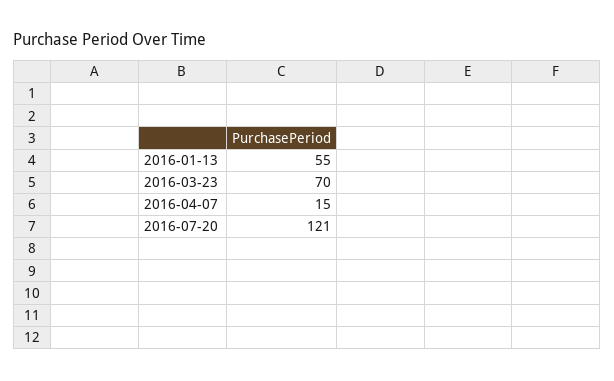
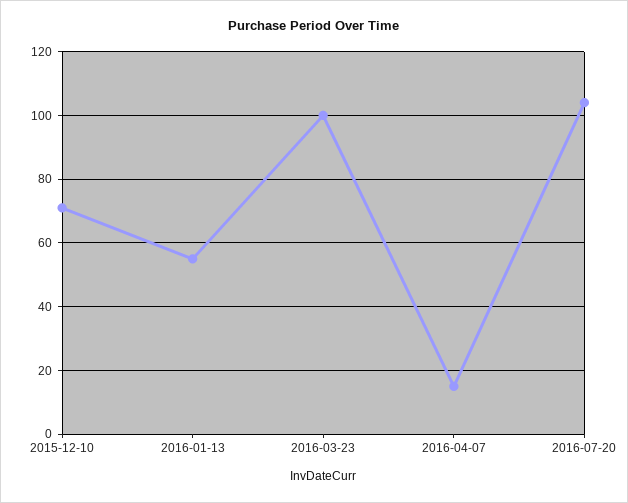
2016-03-23: 70 -> 100
2016-07-20: 121 -> 105
2015-12-10: none -> 70

